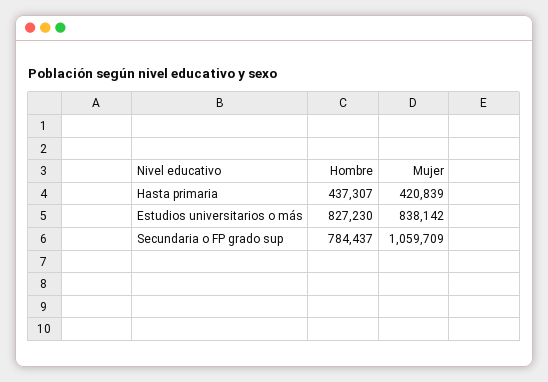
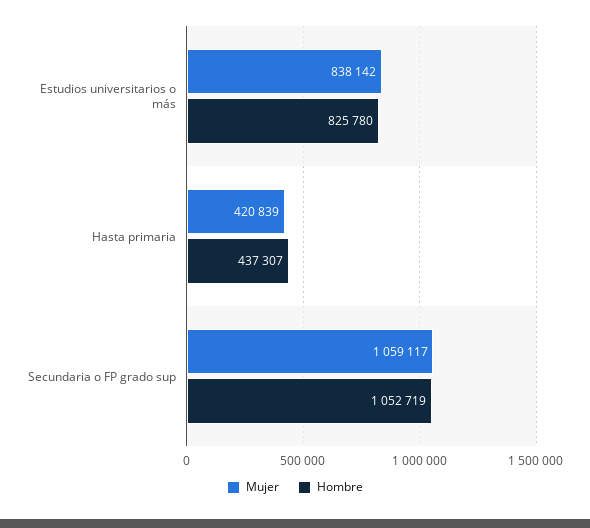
Hombre, Estudios universitarios o más: 827230 -> 825780
Hombre, Secundaria o FP grado sup: 784437 -> 1052719
Mujer, Secundaria o FP grado sup: 1059709 -> 1059117

